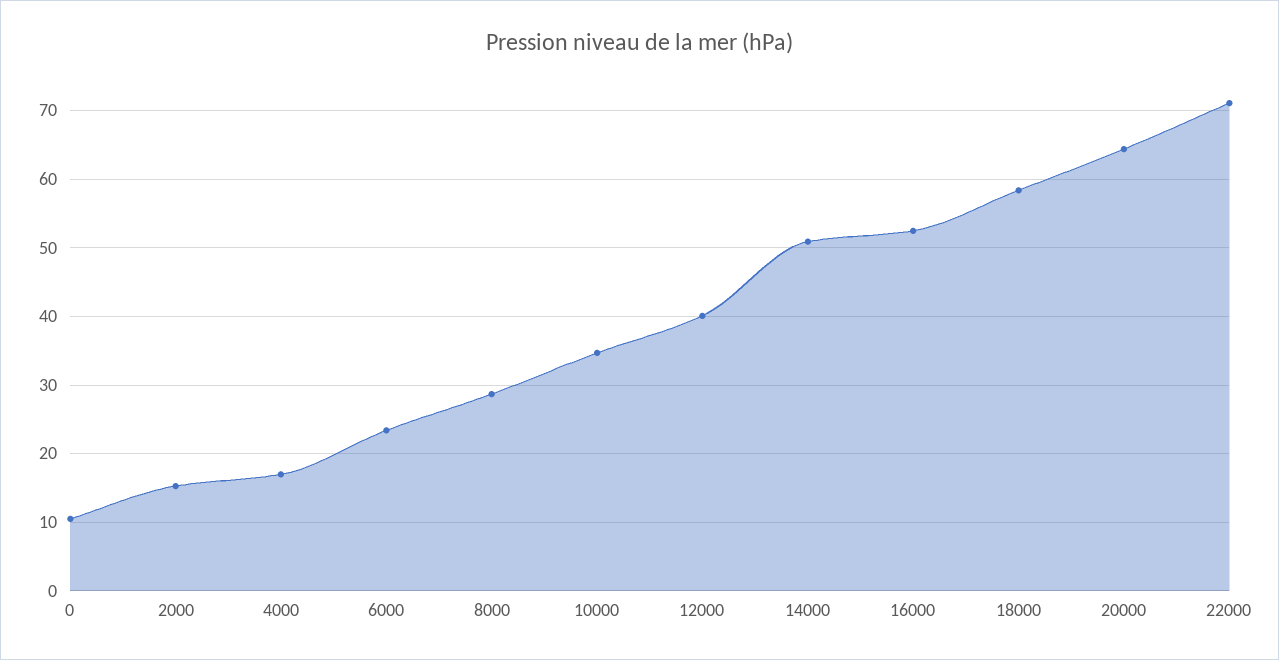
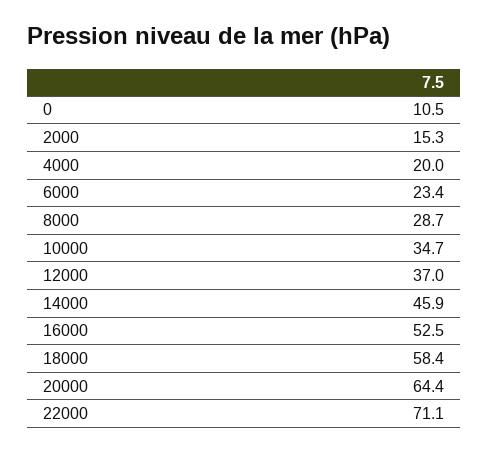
4000: 17 -> 20
12000: 40 -> 37
14000: 51 -> 45.9

